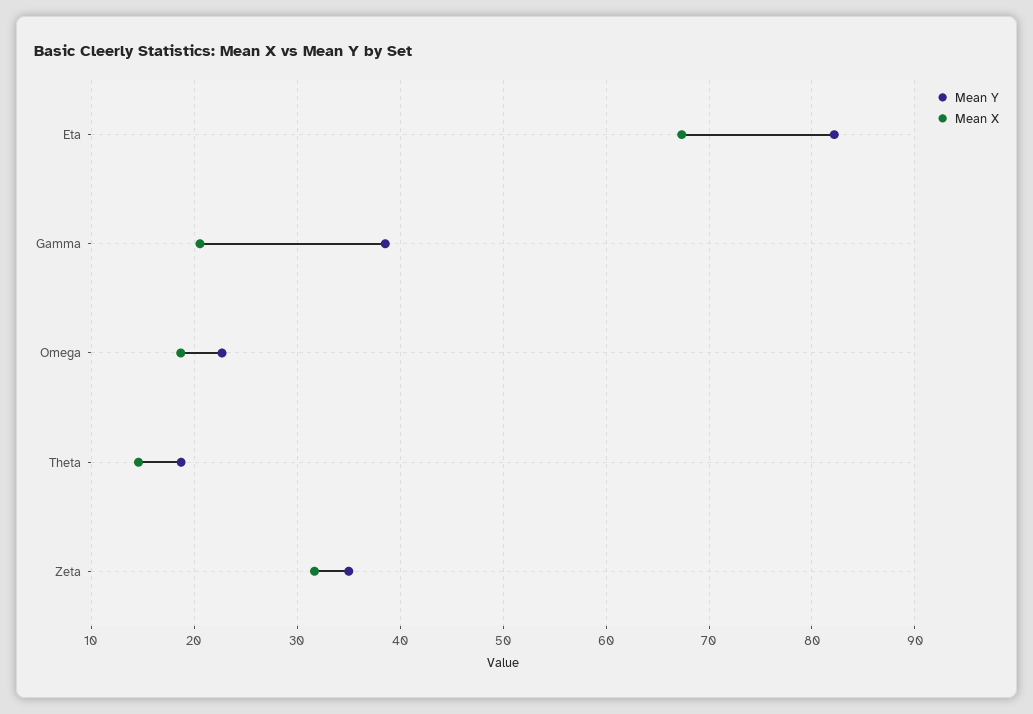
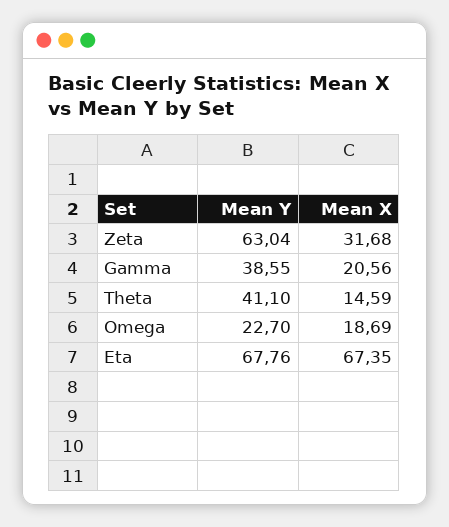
Mean Y, Eta: 82 -> 67.76
Mean Y, Theta: 19 -> 41.1
Mean Y, Zeta: 35 -> 63.04

